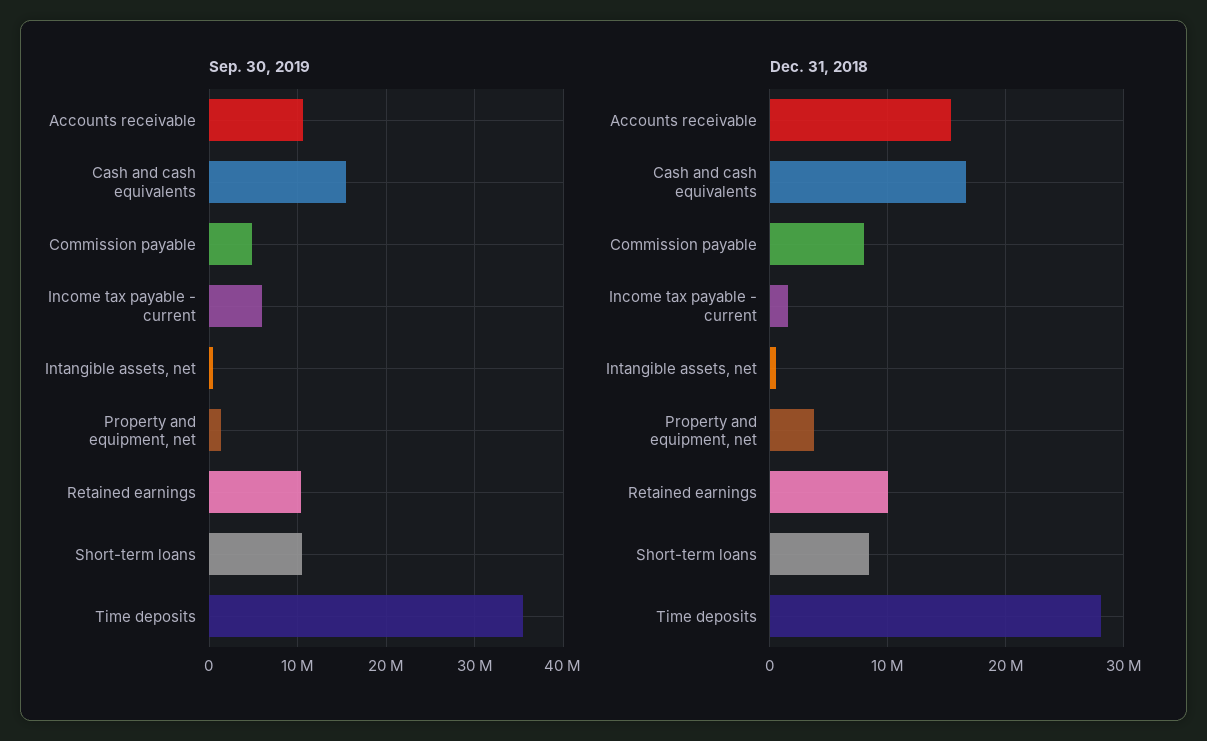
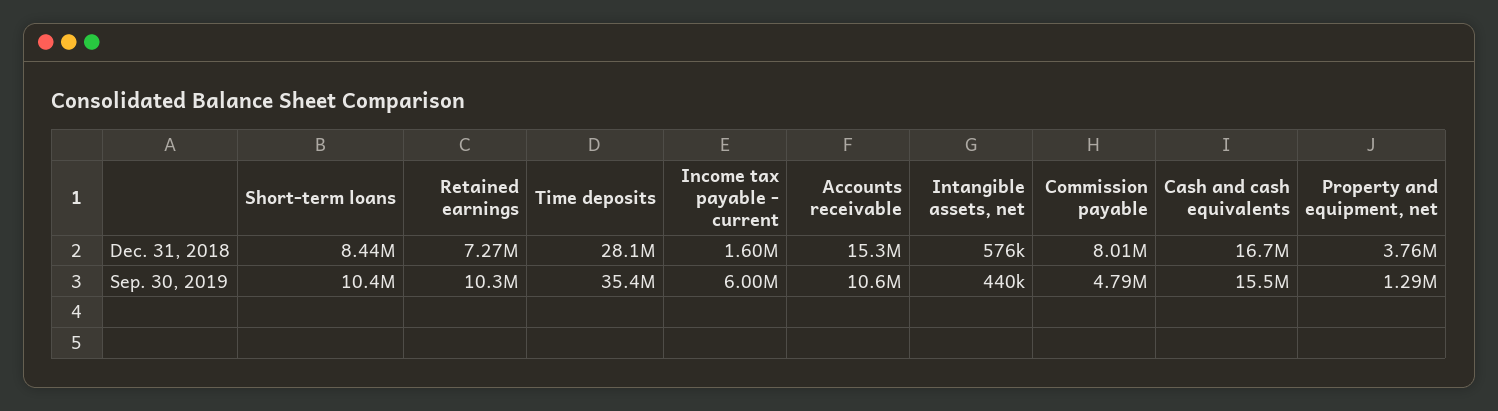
Dec. 31, 2018, Retained earnings: 10000000 -> 7270000

